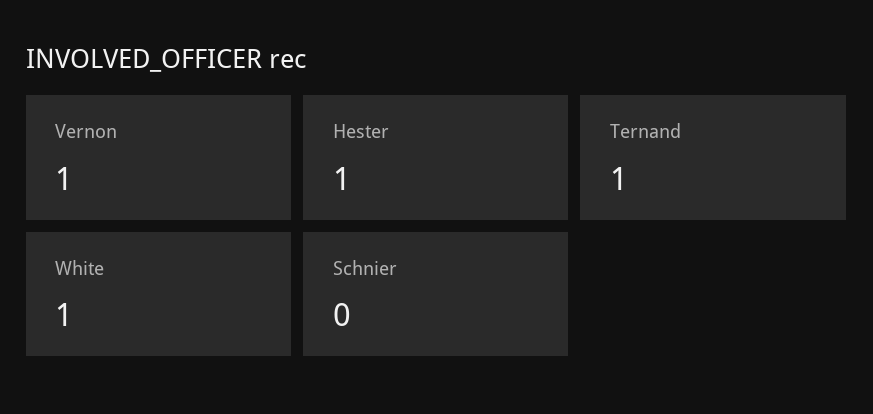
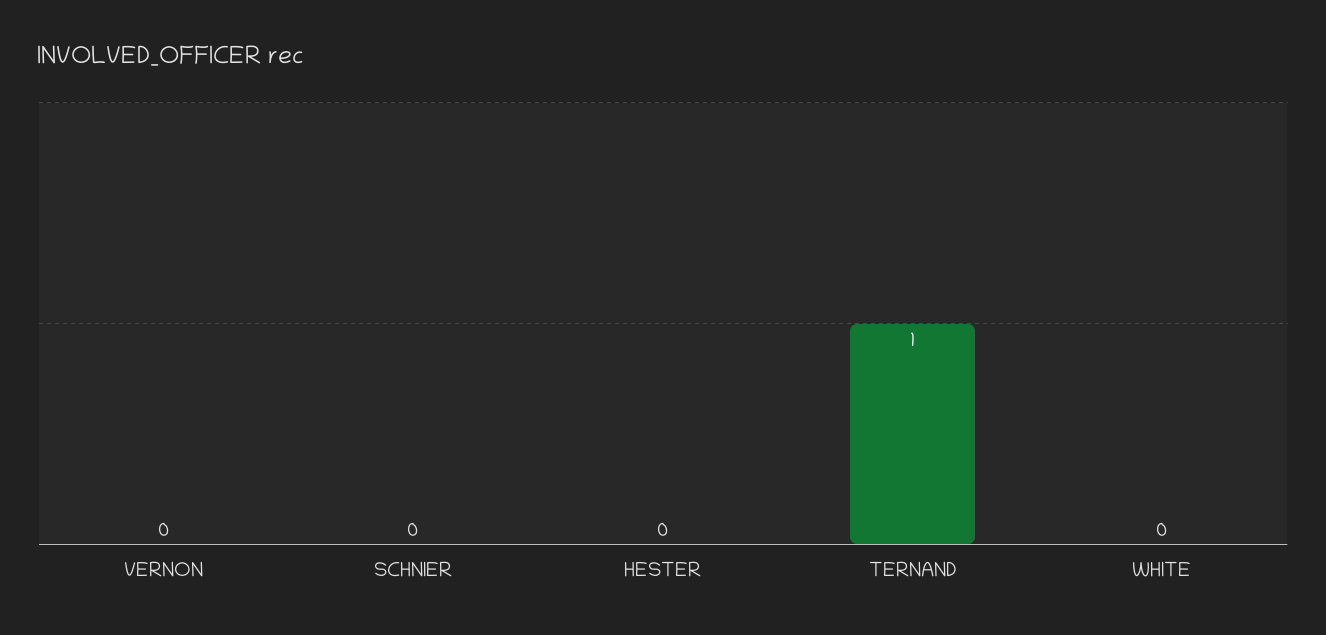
Vernon: 1 -> 0
Hester: 1 -> 0
White: 1 -> 0

